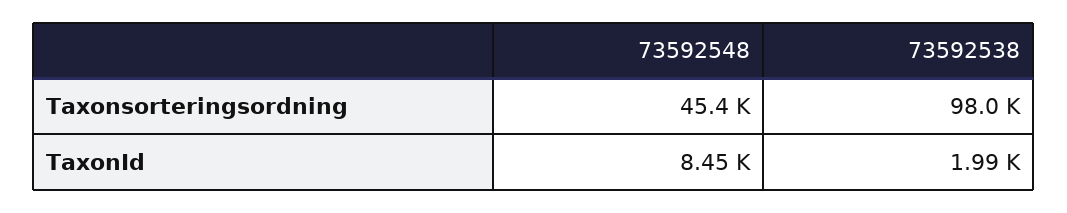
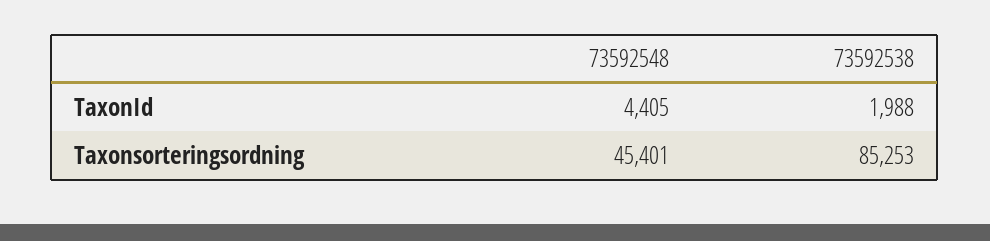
73592538, Taxonsorteringsordning: 98000 -> 85253
73592548, TaxonId: 8450 -> 4405

